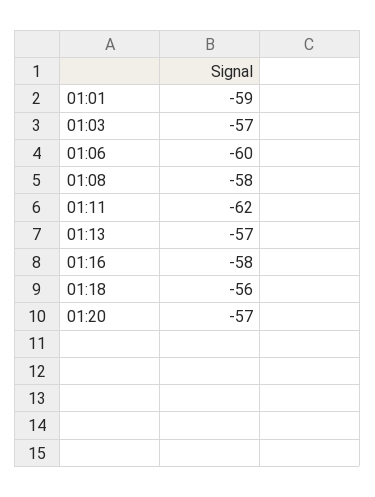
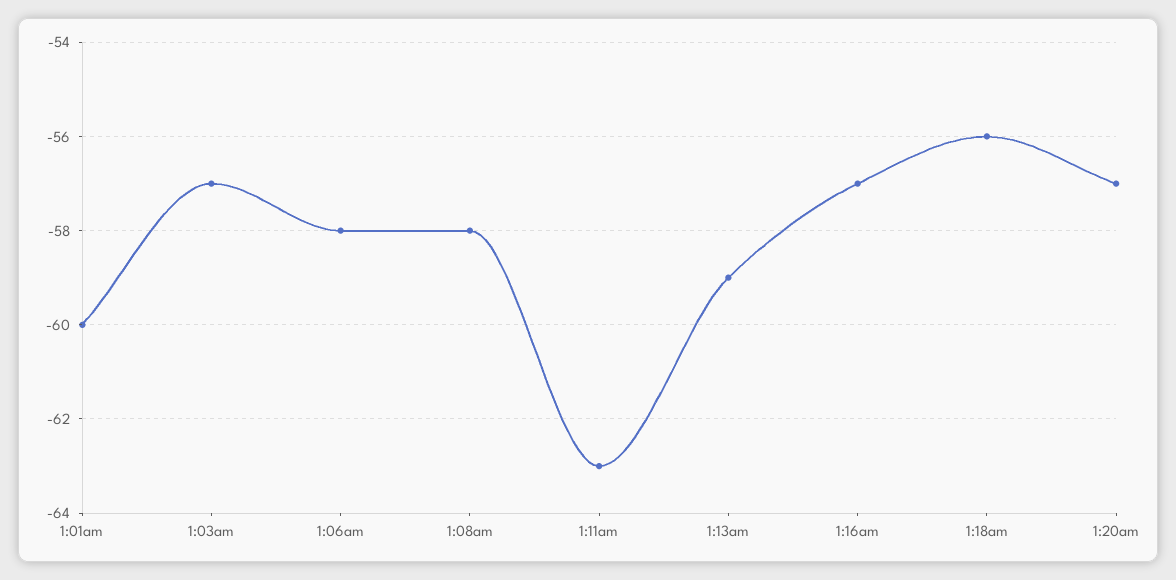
01:01: -59 -> -60
01:06: -60 -> -58
01:11: -62 -> -63
01:13: -57 -> -59
01:16: -58 -> -57

